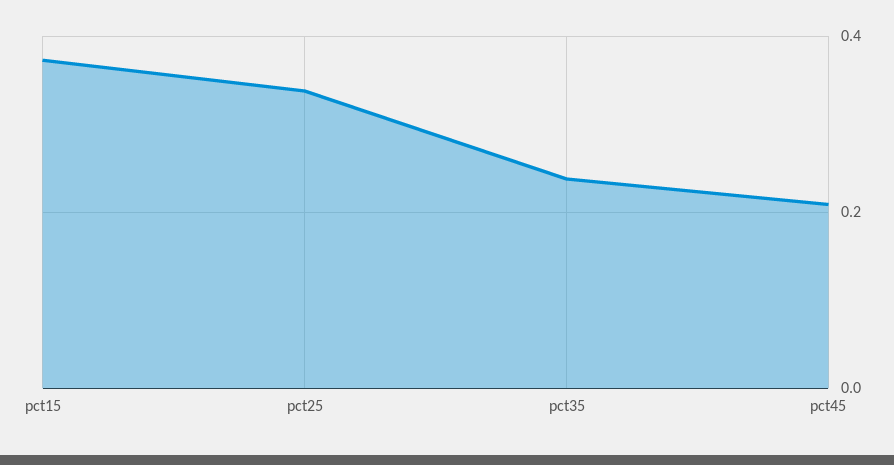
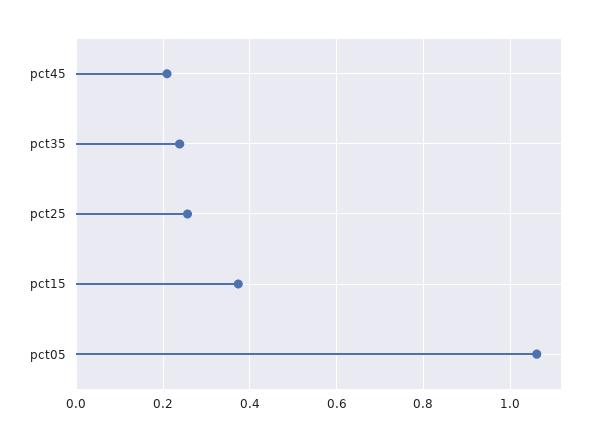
pct25: 0.34 -> 0.26
pct05: none -> 1.06

